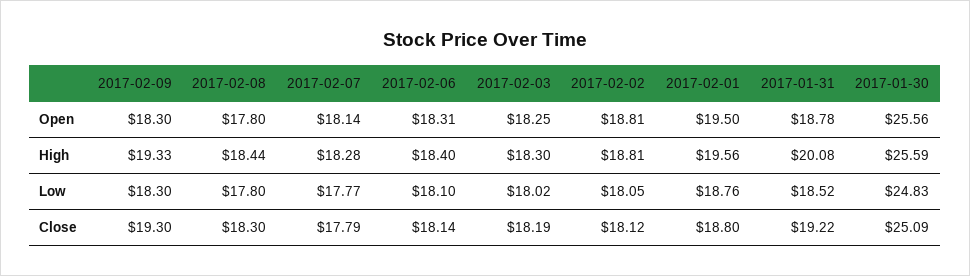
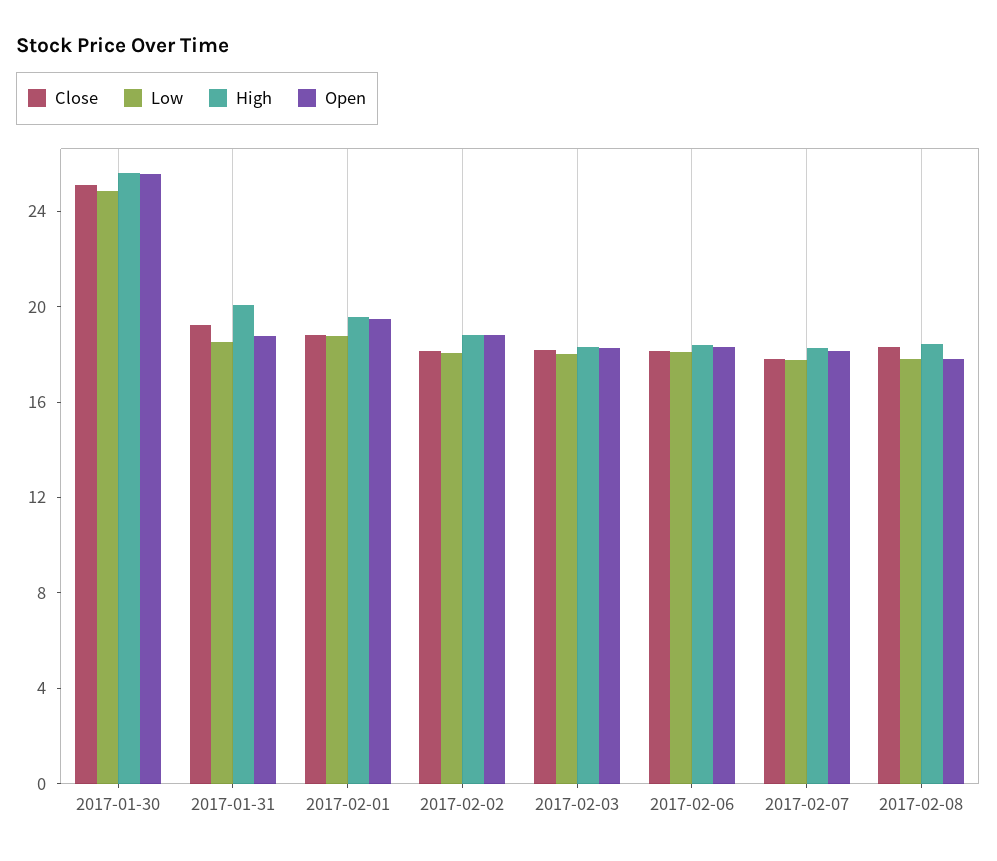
Open, 2017-02-09: 18.3 -> none
High, 2017-02-09: 19.33 -> none
Low, 2017-02-09: 18.3 -> none
Close, 2017-02-09: 19.3 -> none

